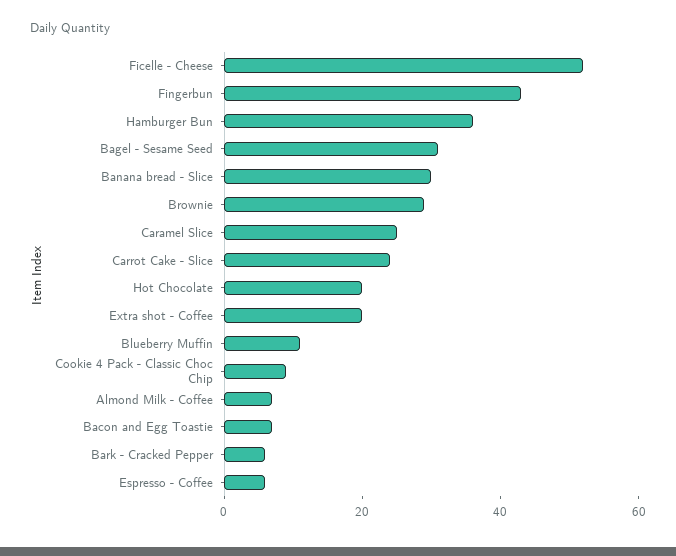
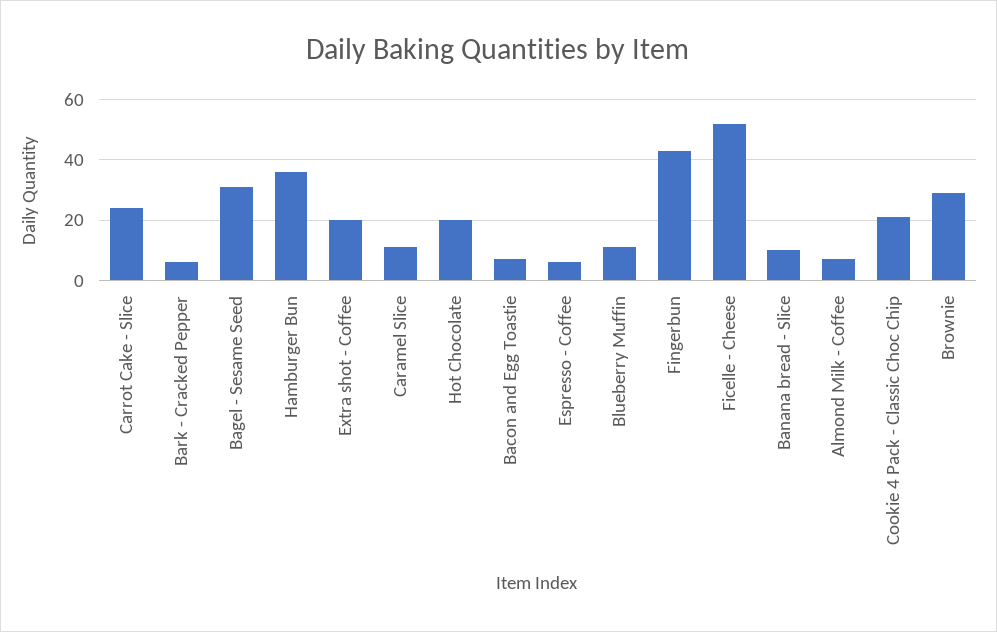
Banana bread - Slice: 30 -> 10
Caramel Slice: 25 -> 10
Cookie 4 Pack - Classic Choc Chip: 10 -> 20

